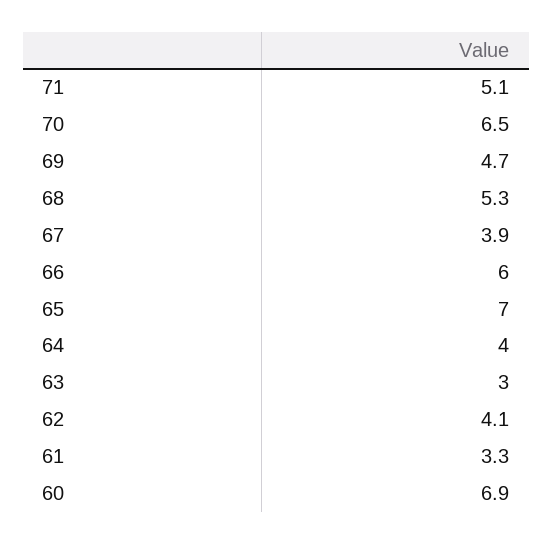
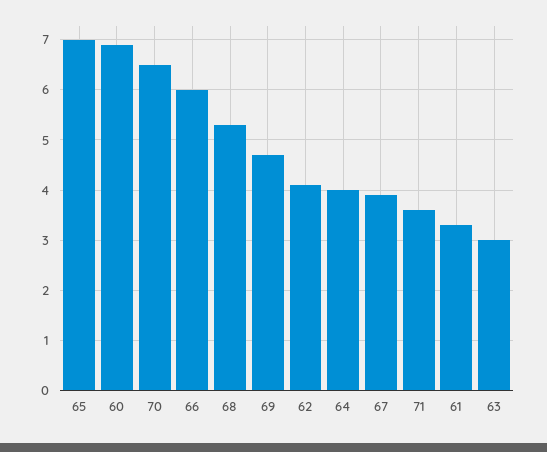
71: 5.1 -> 3.5

